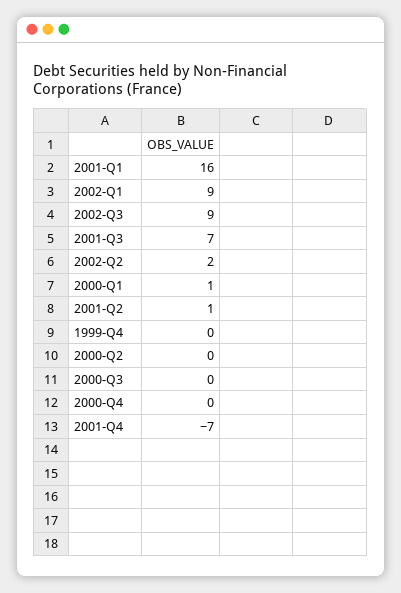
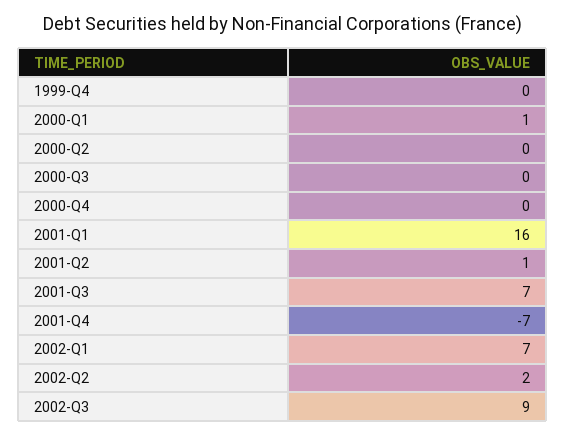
2002-Q1: 9 -> 7

